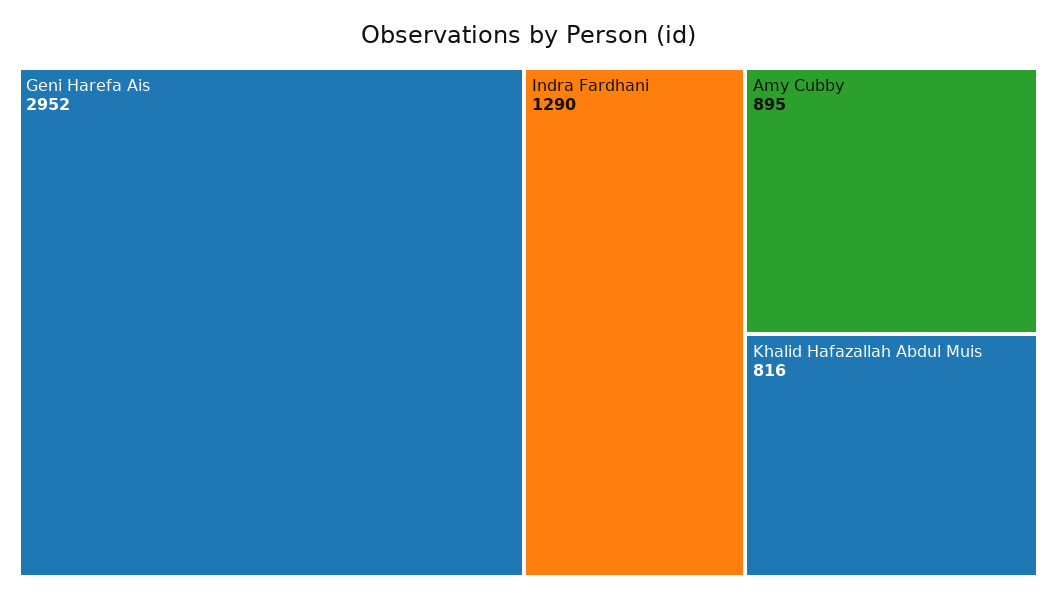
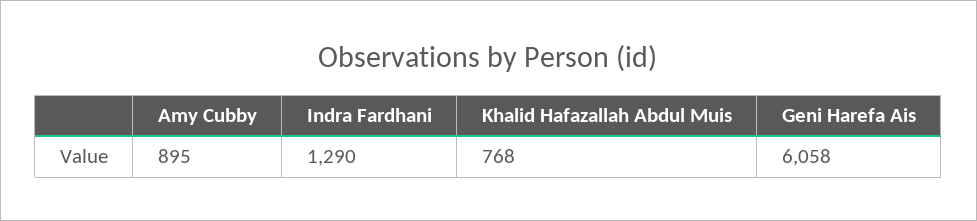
Geni Harefa Ais: 2952 -> 6058
Khalid Hafazallah Abdul Muis: 816 -> 768

